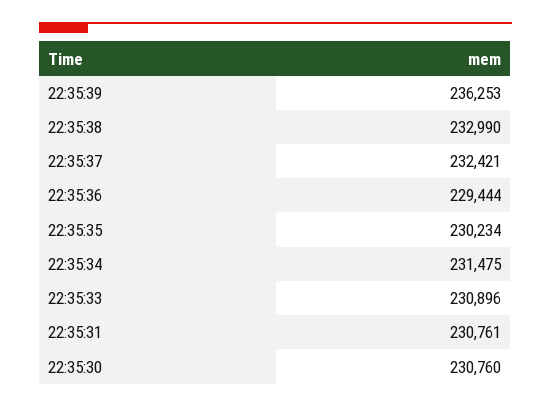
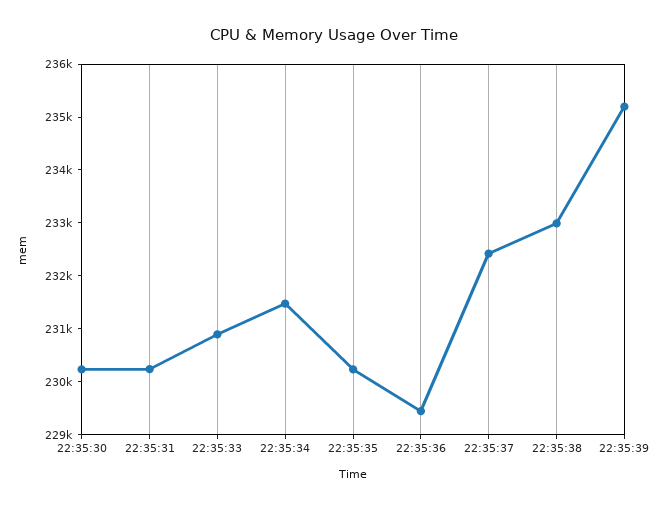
22:35:39: 236253 -> 235200
22:35:31: 230761 -> 230200
22:35:30: 230760 -> 230200

